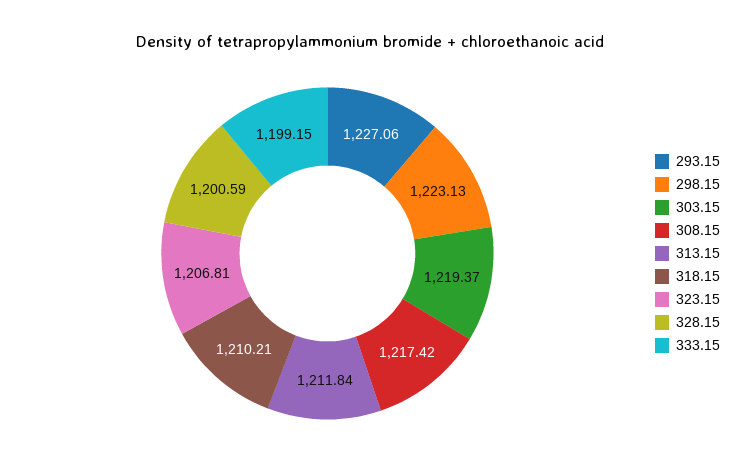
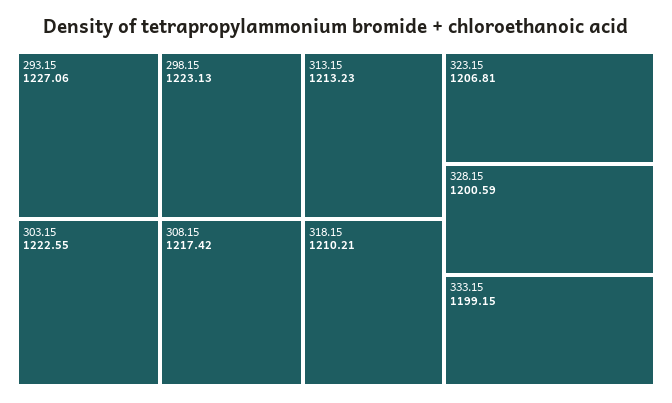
303.15: 1219.37 -> 1222.55
313.15: 1211.84 -> 1213.23

